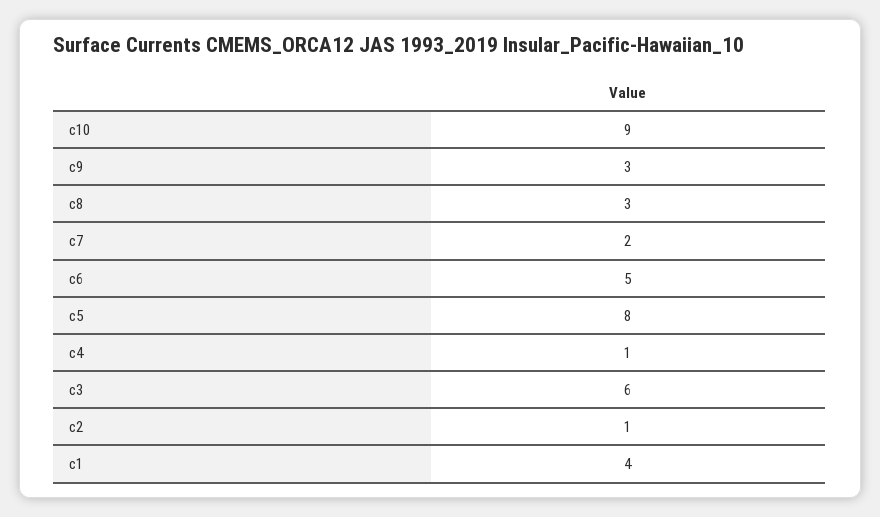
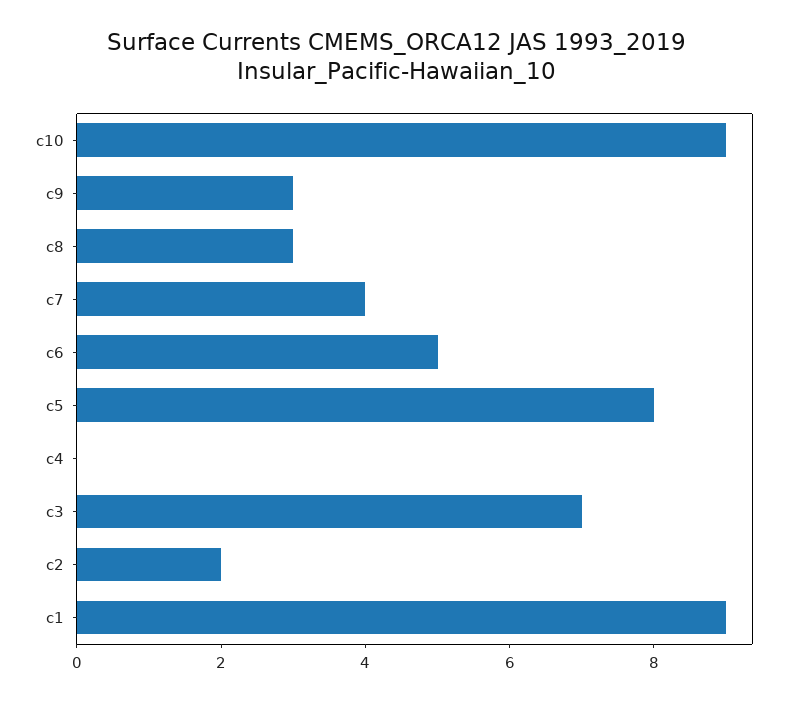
c7: 2 -> 4
c4: 1 -> 0
c3: 6 -> 7
c2: 1 -> 2
c1: 4 -> 9

